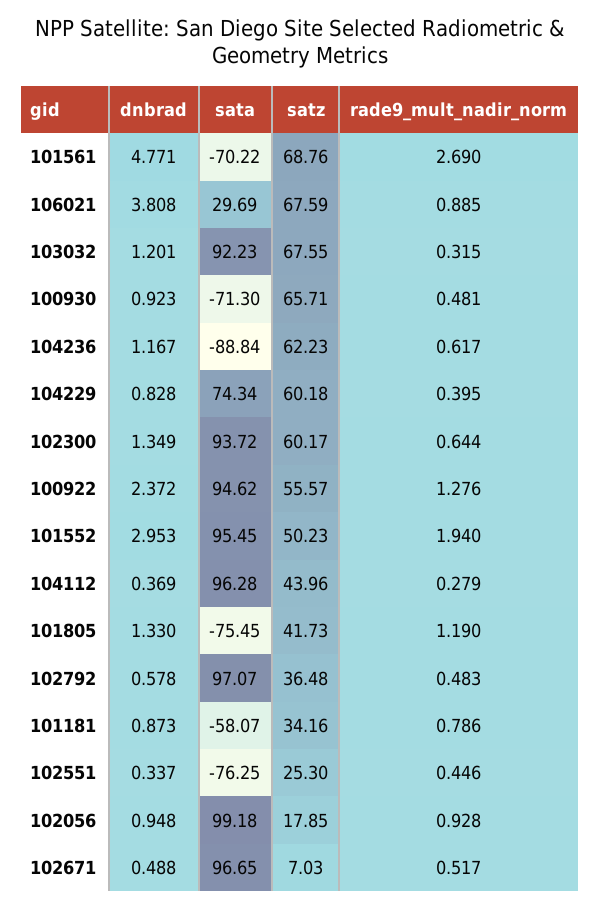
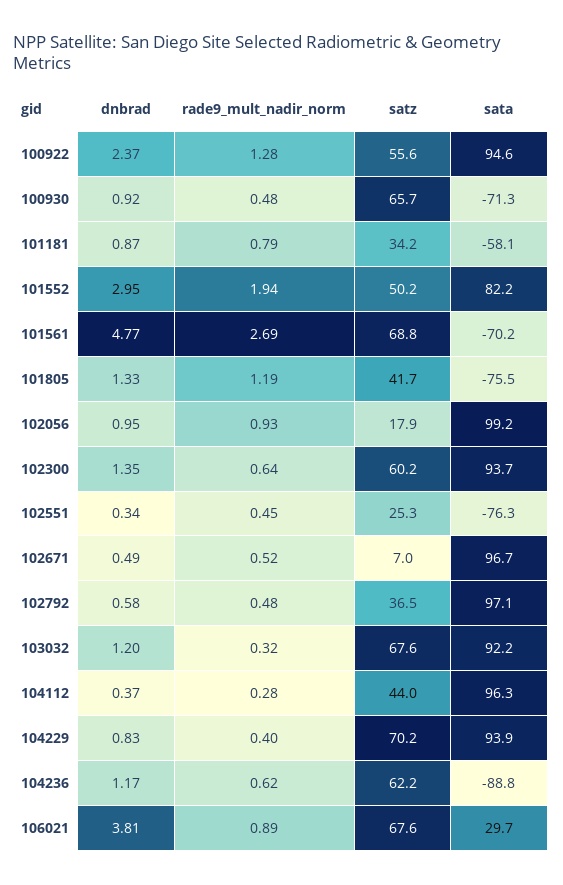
sata, 104229: 74.34 -> 93.9
satz, 104229: 60.18 -> 70.2
sata, 101552: 95.45 -> 82.2

